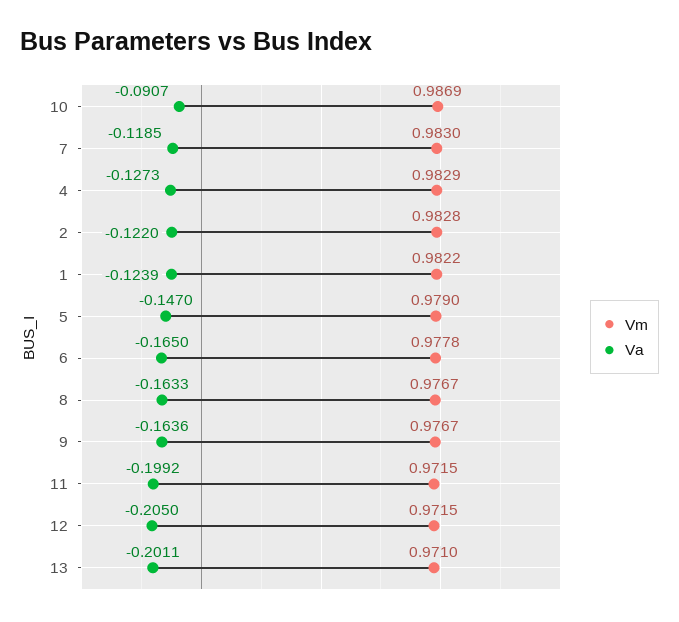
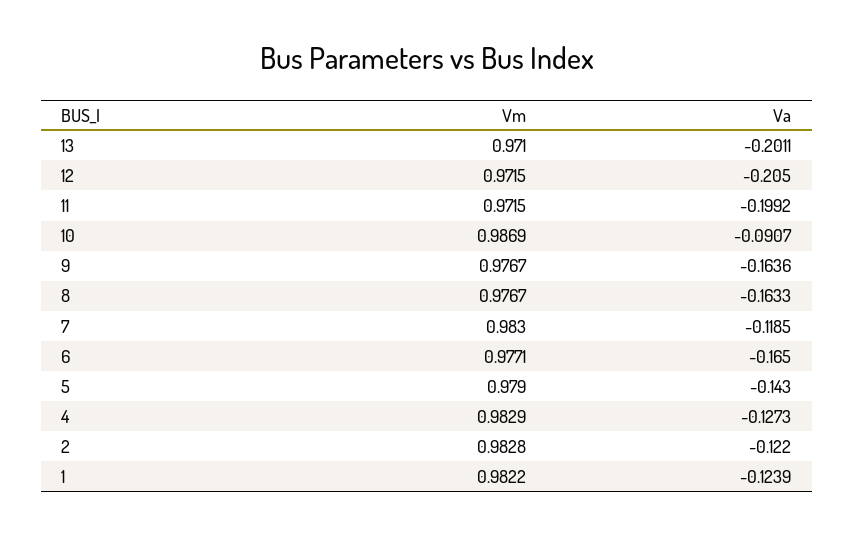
Va, 5: -0.147 -> -0.143
Vm, 6: 0.9778 -> 0.9771

